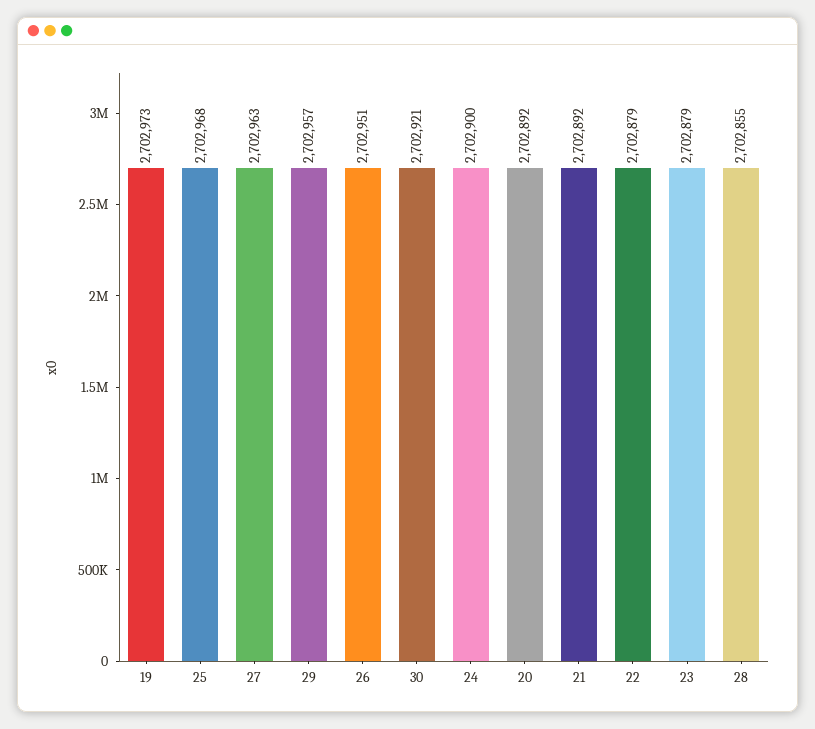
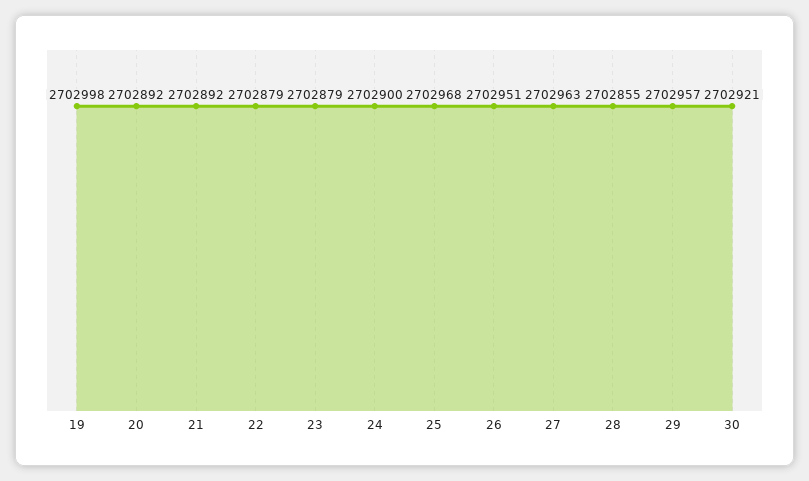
19: 2702973 -> 2702998

